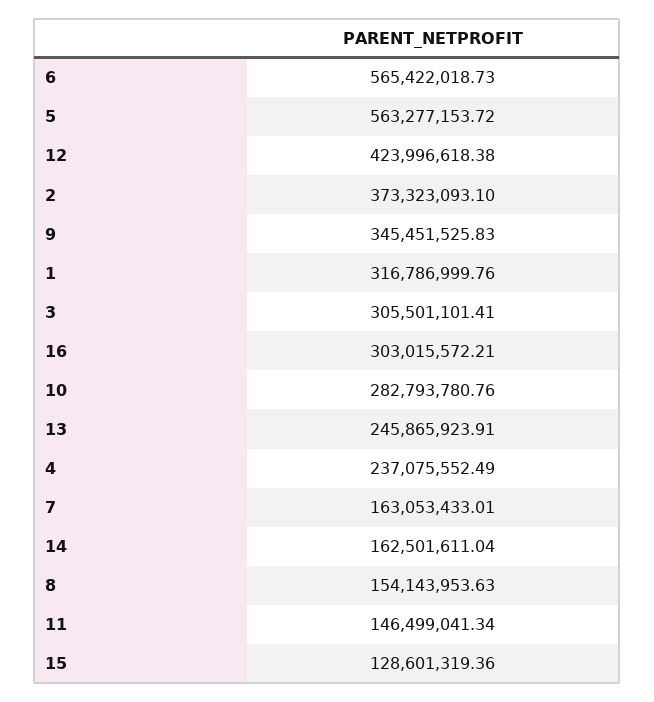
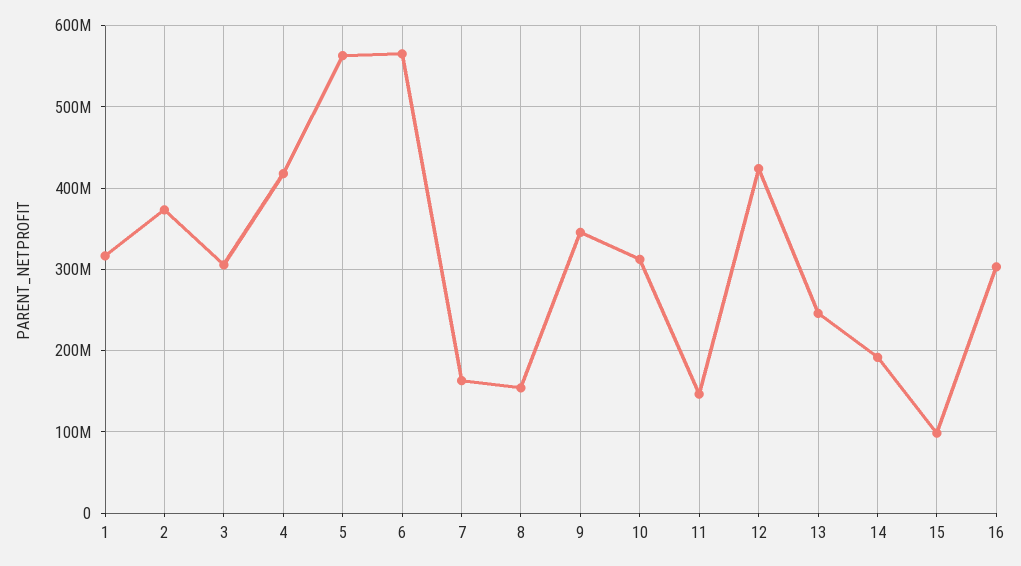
10: 282793780.76 -> 310000000
4: 237075552.49 -> 420000000
14: 162501611.04 -> 190000000
15: 128601319.36 -> 100000000

